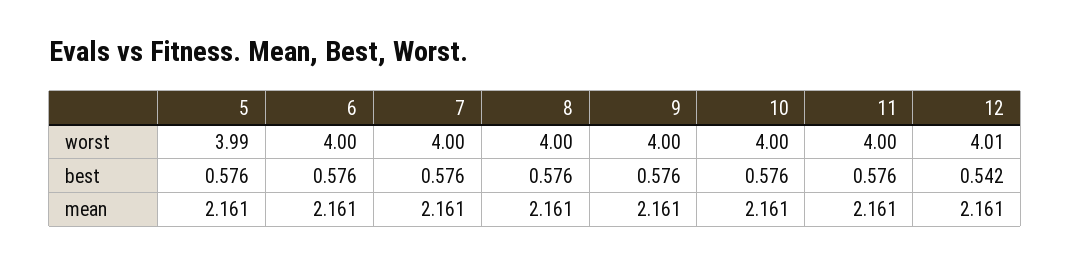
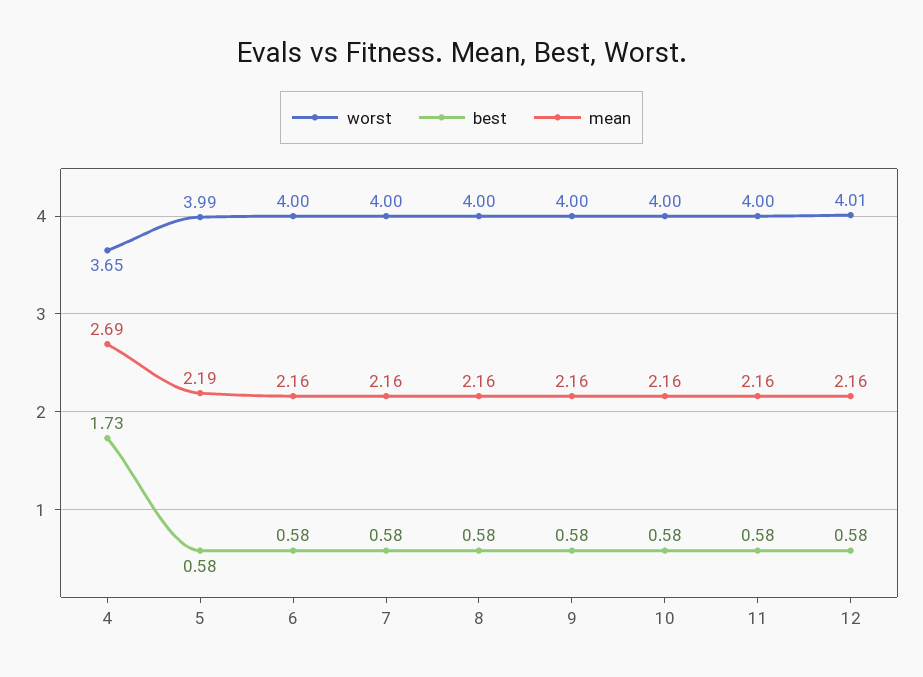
best, 12: 0.542 -> 0.58
mean, 5: 2.161 -> 2.19
worst, 4: none -> 3.65
best, 4: none -> 1.73
mean, 4: none -> 2.69

